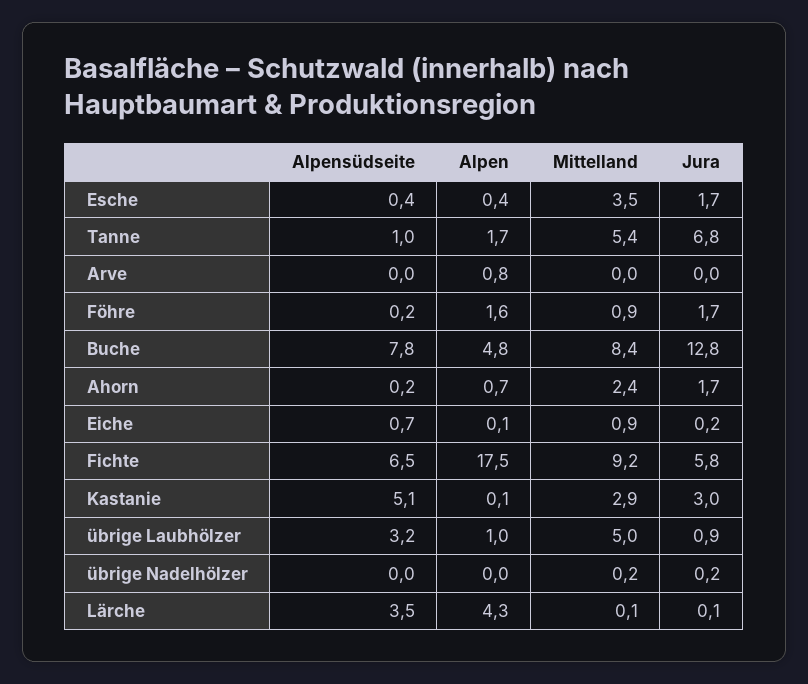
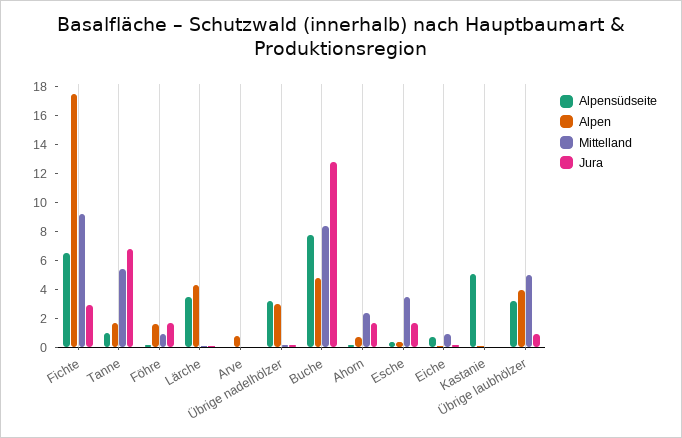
Jura, Fichte: 5.8 -> 3
Mittelland, Kastanie: 2.9 -> 0
Jura, Kastanie: 3 -> 0
Alpen, übrige Laubhölzer: 1 -> 4
Alpensüdseite, übrige Nadelhölzer: 0 -> 3
Alpen, übrige Nadelhölzer: 0 -> 3

